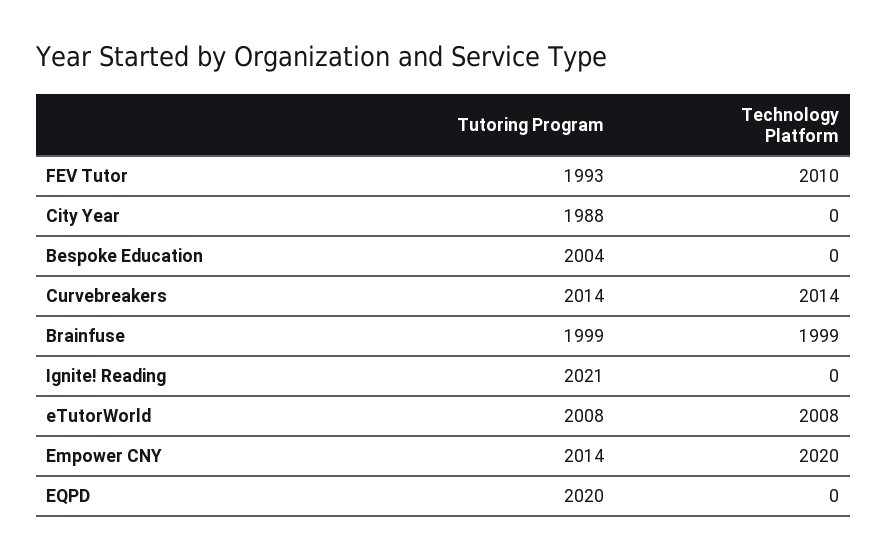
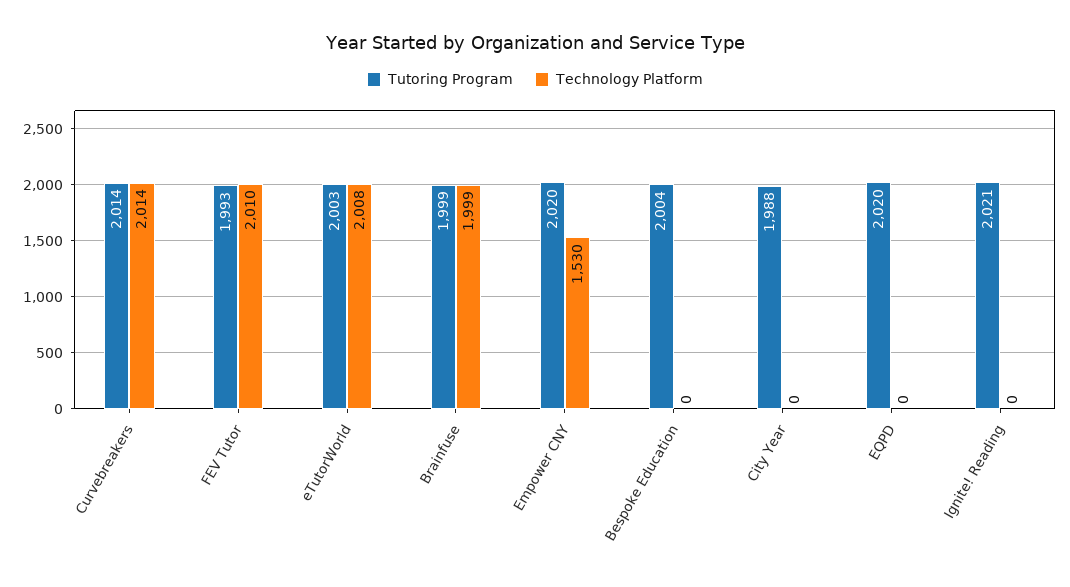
Tutoring Program, eTutorWorld: 2008 -> 2003
Tutoring Program, Empower CNY: 2014 -> 2020
Technology Platform, Empower CNY: 2020 -> 1530

